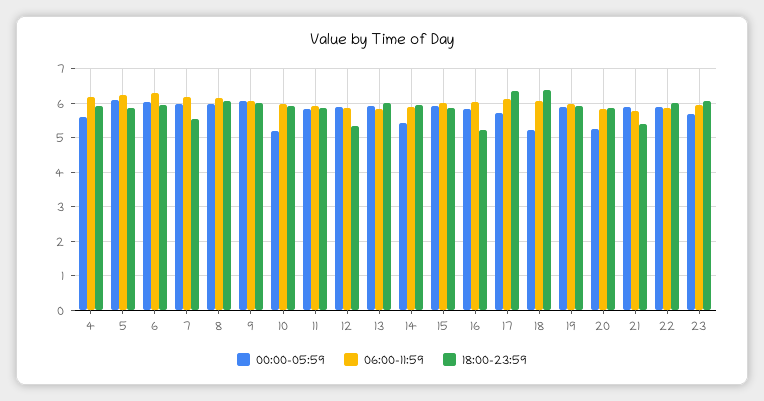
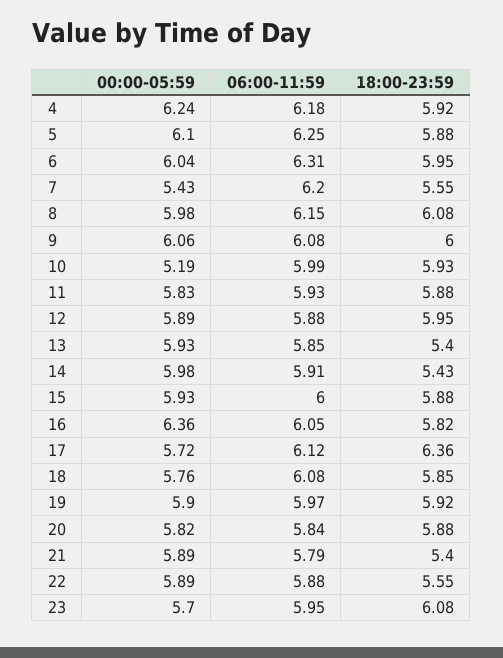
00:00-05:59, 4: 5.6 -> 6.24
00:00-05:59, 7: 6 -> 5.43
18:00-23:59, 12: 5.4 -> 5.95
18:00-23:59, 13: 6 -> 5.4
00:00-05:59, 14: 5.4 -> 5.98
18:00-23:59, 14: 6 -> 5.43
00:00-05:59, 16: 5.8 -> 6.36
18:00-23:59, 16: 5.2 -> 5.82
00:00-05:59, 18: 5.2 -> 5.76
18:00-23:59, 18: 6.4 -> 5.85
00:00-05:59, 20: 5.2 -> 5.82
18:00-23:59, 22: 6 -> 5.55

